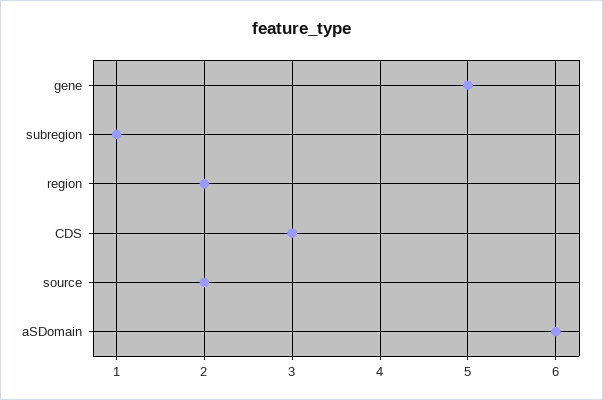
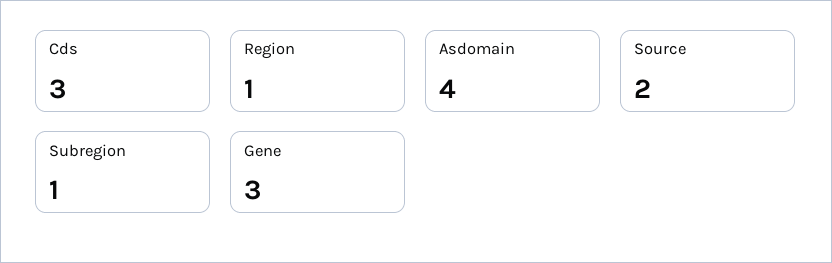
gene: 5 -> 3
region: 2 -> 1
aSDomain: 6 -> 4

